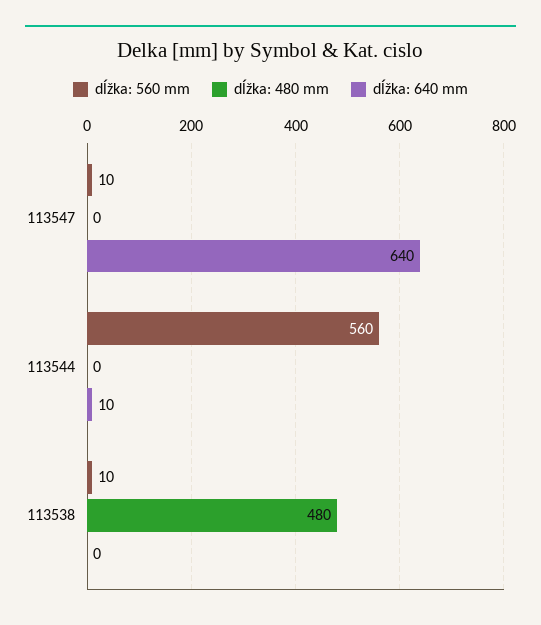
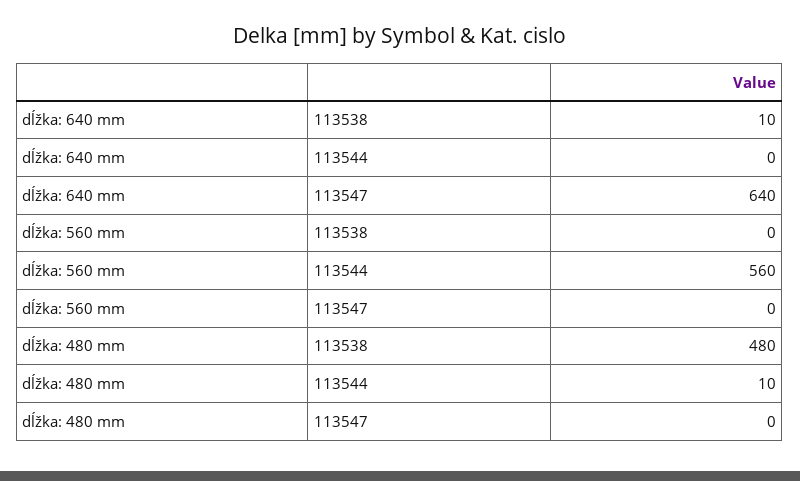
dĺžka: 560 mm, 113547: 10 -> 0
dĺžka: 480 mm, 113544: 0 -> 10
dĺžka: 640 mm, 113544: 10 -> 0
dĺžka: 560 mm, 113538: 10 -> 0
dĺžka: 640 mm, 113538: 0 -> 10

